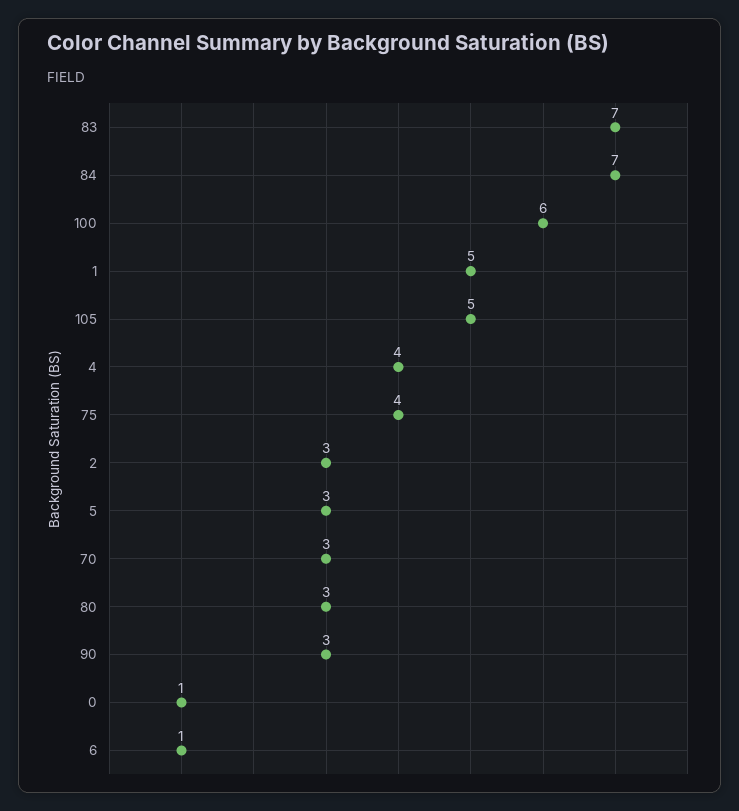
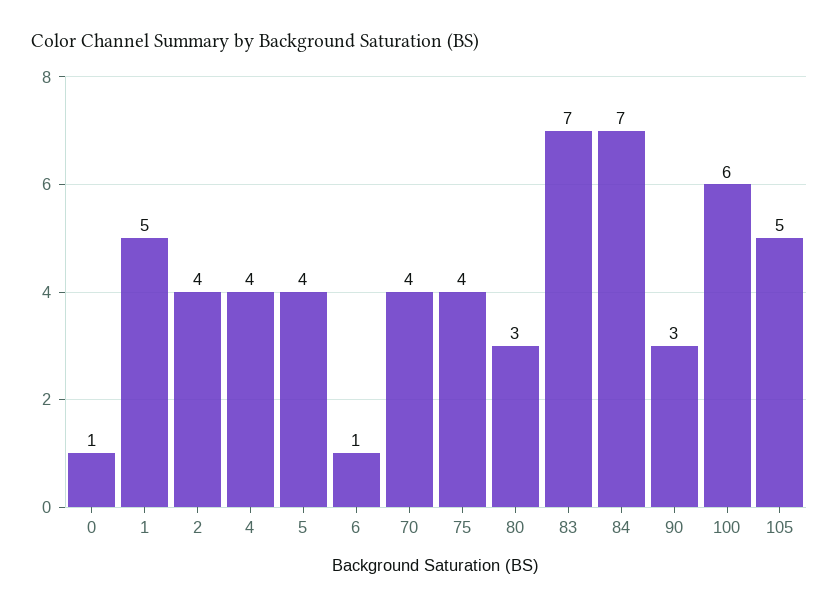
2: 3 -> 4
5: 3 -> 4
70: 3 -> 4

